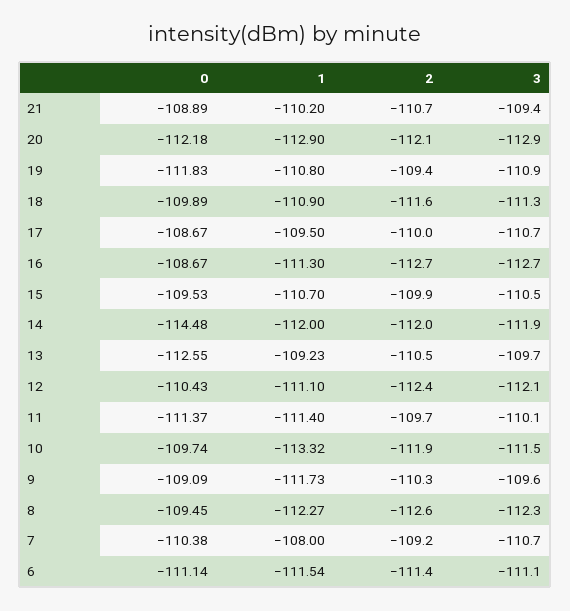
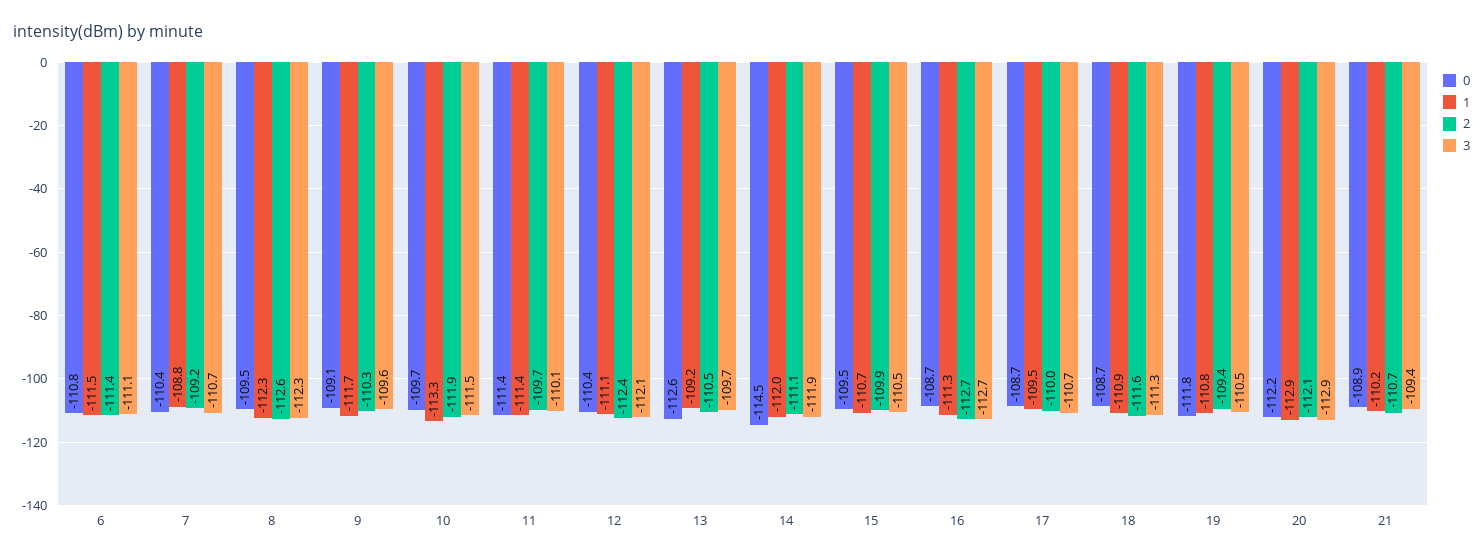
3, 19: -110.9 -> -110.5
0, 18: -109.89 -> -108.7
2, 14: -112 -> -111.1
1, 7: -108 -> -108.8
0, 6: -111.14 -> -110.8

